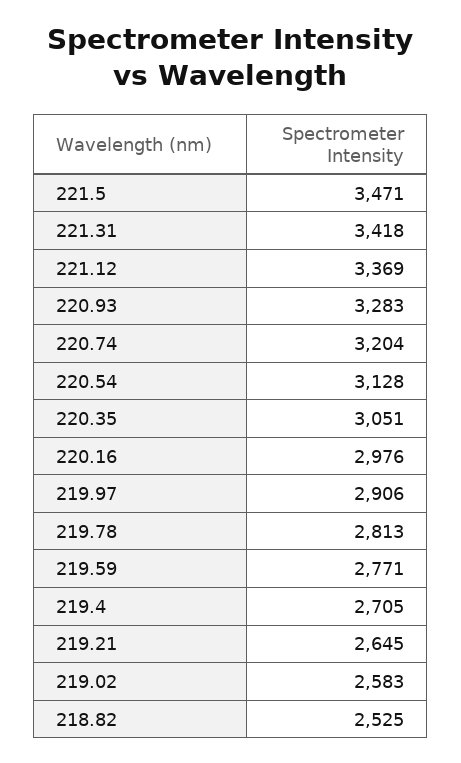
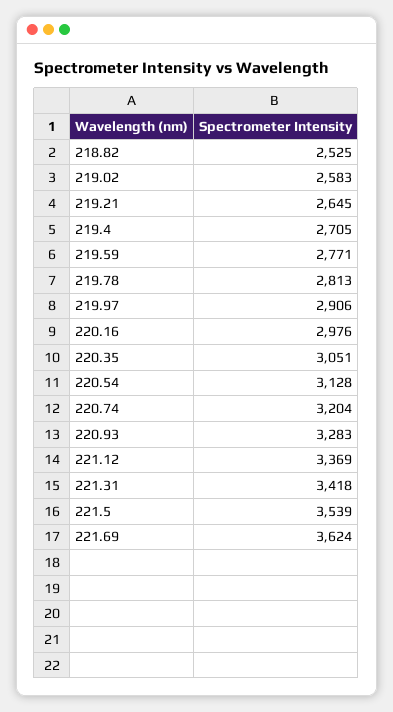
221.5: 3471 -> 3539
221.69: none -> 3624

